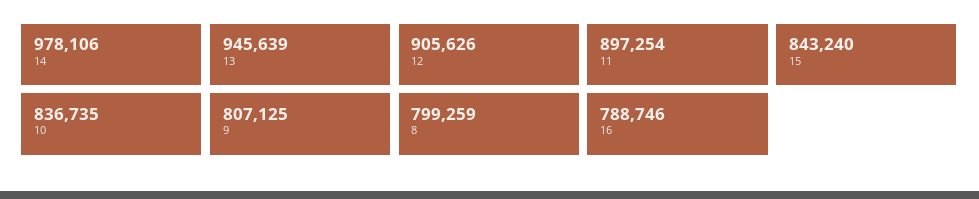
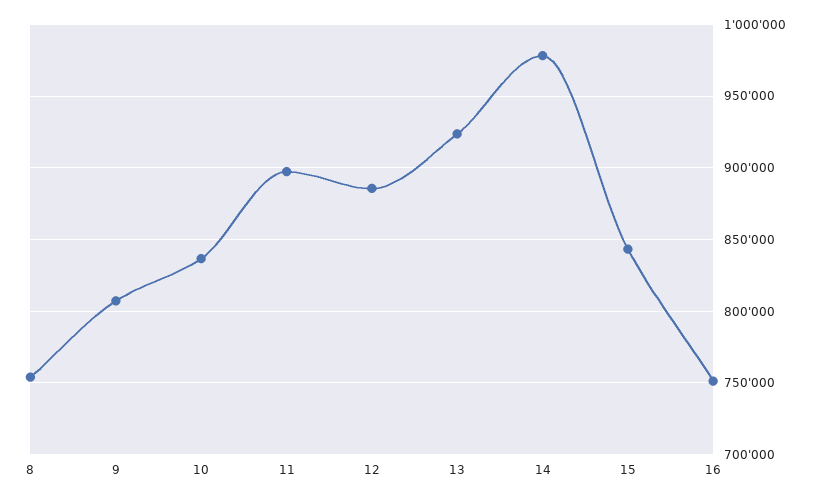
13: 945639 -> 925000
12: 905626 -> 885000
8: 799259 -> 755000
16: 788746 -> 750000

